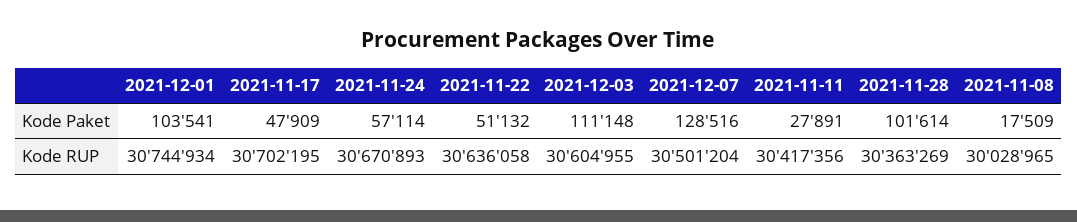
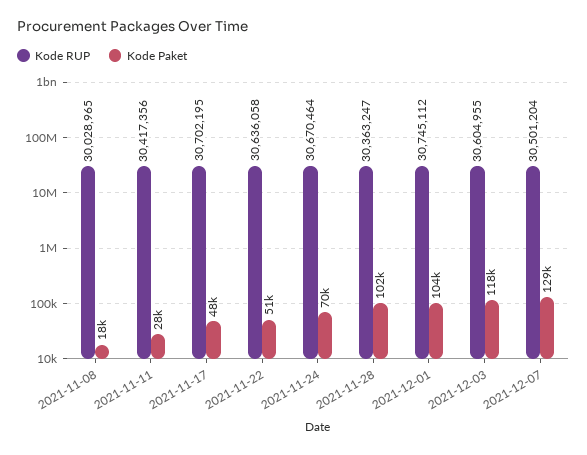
Kode Paket, 2021-11-24: 57114 -> 70000
Kode Paket, 2021-12-03: 111148 -> 118000
Kode RUP, 2021-12-01: 30744934 -> 30745112
Kode RUP, 2021-11-24: 30670893 -> 30670464
Kode RUP, 2021-11-28: 30363269 -> 30363247

